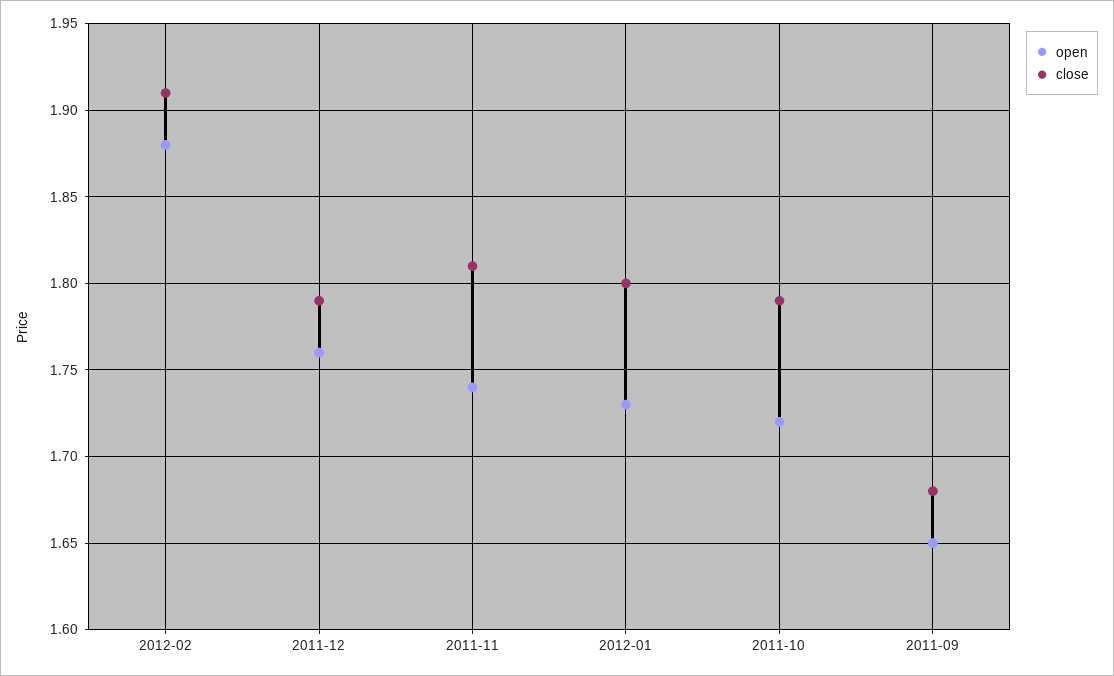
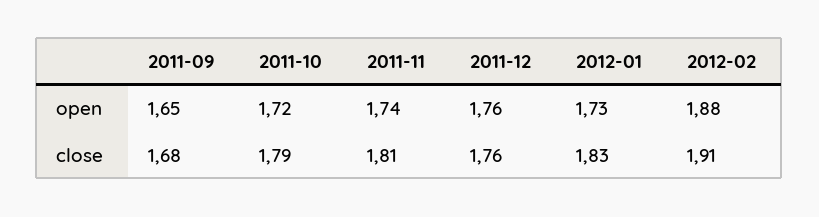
close, 2011-12: 1.79 -> 1.76
close, 2012-01: 1.8 -> 1.83

